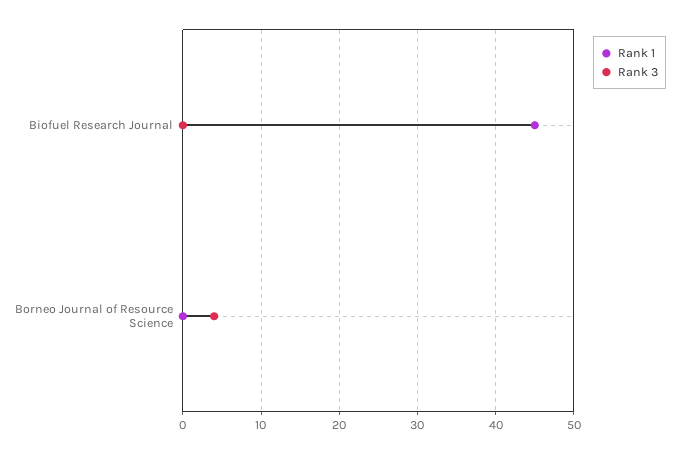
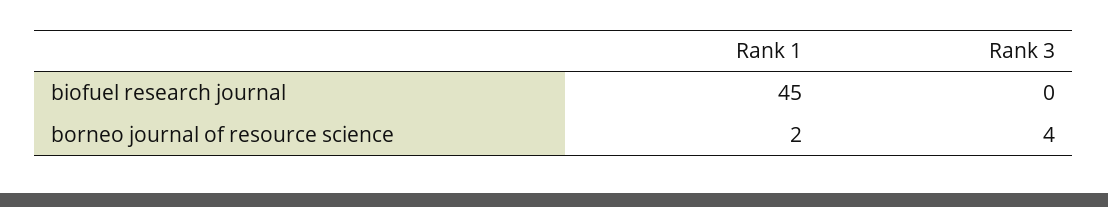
Rank 1, Borneo Journal of Resource Science: 0 -> 2

